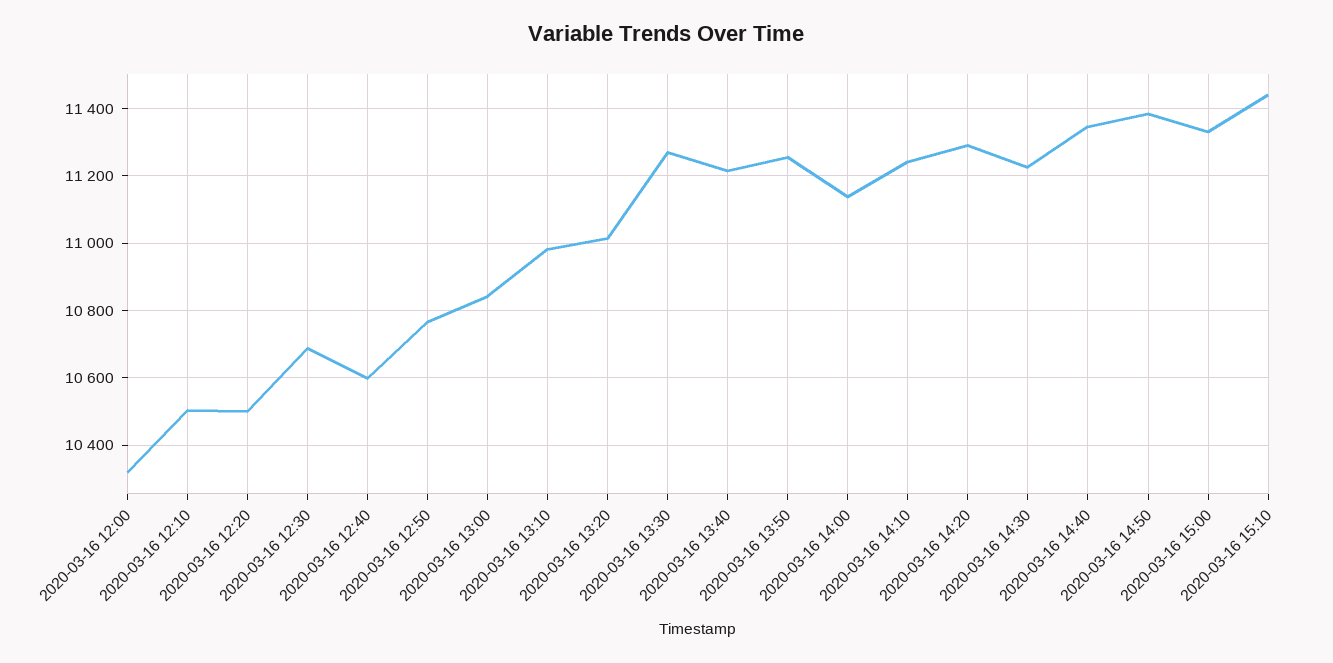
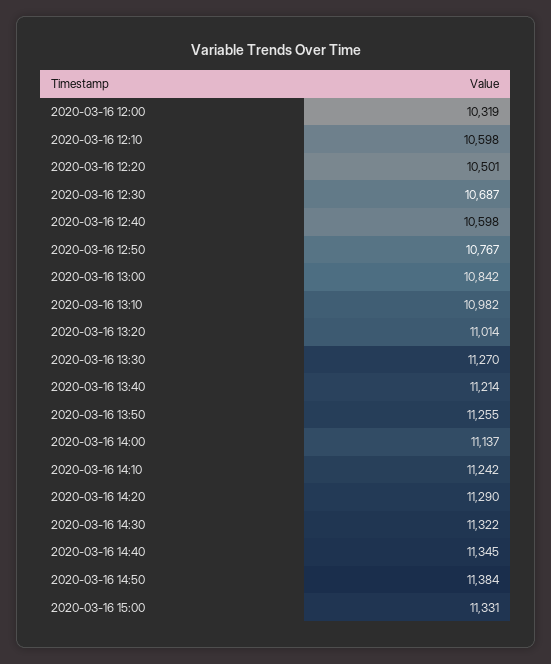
2020-03-16 12:10: 10500 -> 10598
2020-03-16 14:30: 11220 -> 11322
2020-03-16 15:10: 11440 -> none

